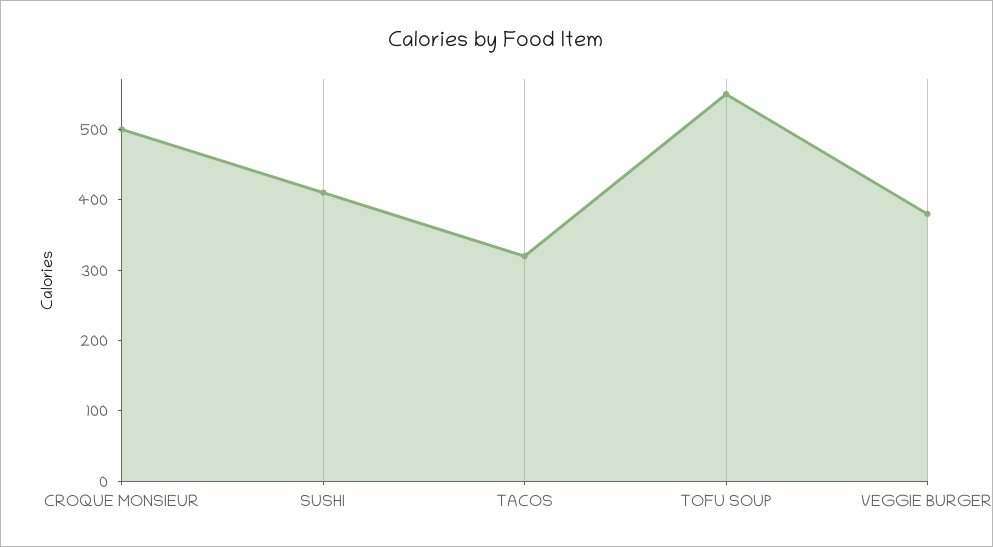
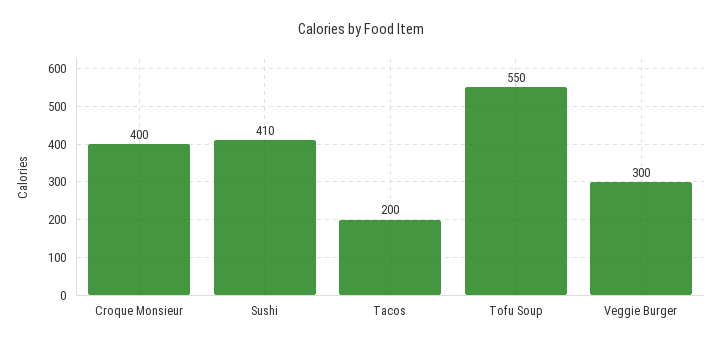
CROQUE MONSIEUR: 500 -> 400
TACOS: 320 -> 200
VEGGIE BURGER: 380 -> 300

